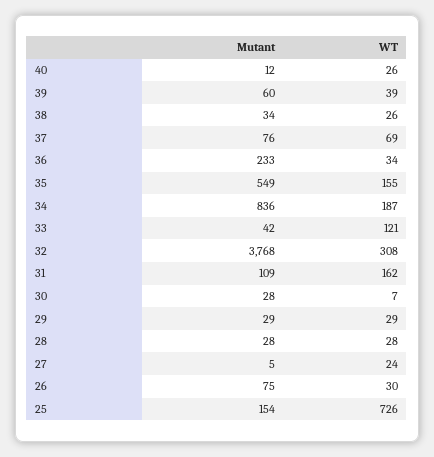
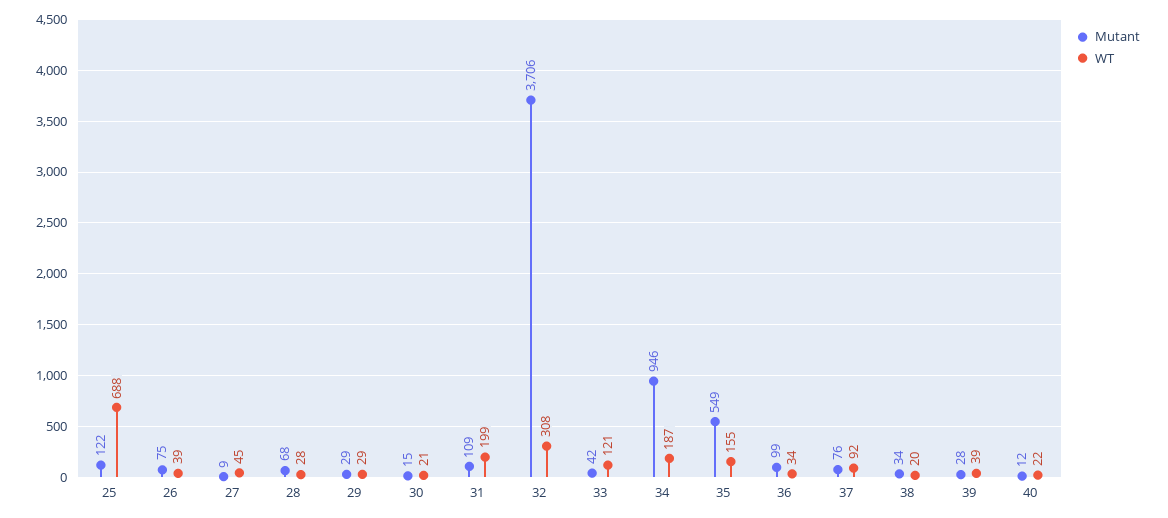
WT, 40: 26 -> 22
Mutant, 39: 60 -> 28
WT, 38: 26 -> 20
WT, 37: 69 -> 92
Mutant, 36: 233 -> 99
Mutant, 34: 836 -> 946
Mutant, 32: 3768 -> 3706
WT, 31: 162 -> 199
Mutant, 30: 28 -> 15
WT, 30: 7 -> 21
Mutant, 28: 28 -> 68
Mutant, 27: 5 -> 9
WT, 27: 24 -> 45
WT, 26: 30 -> 39
Mutant, 25: 154 -> 122
WT, 25: 726 -> 688

